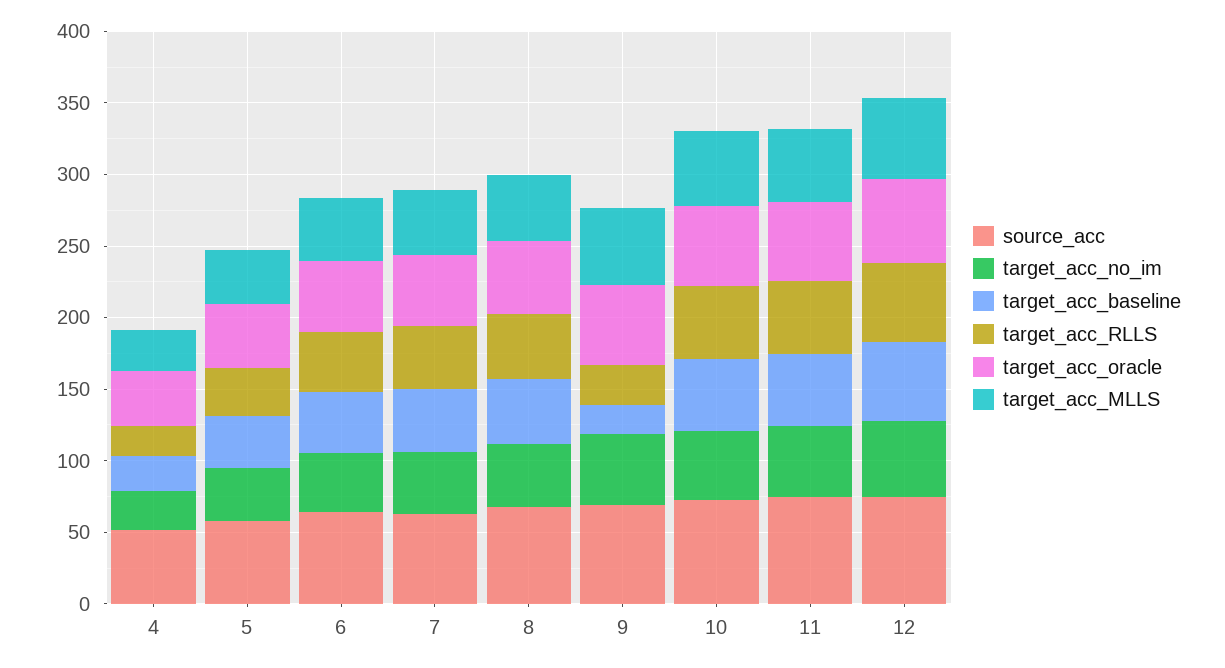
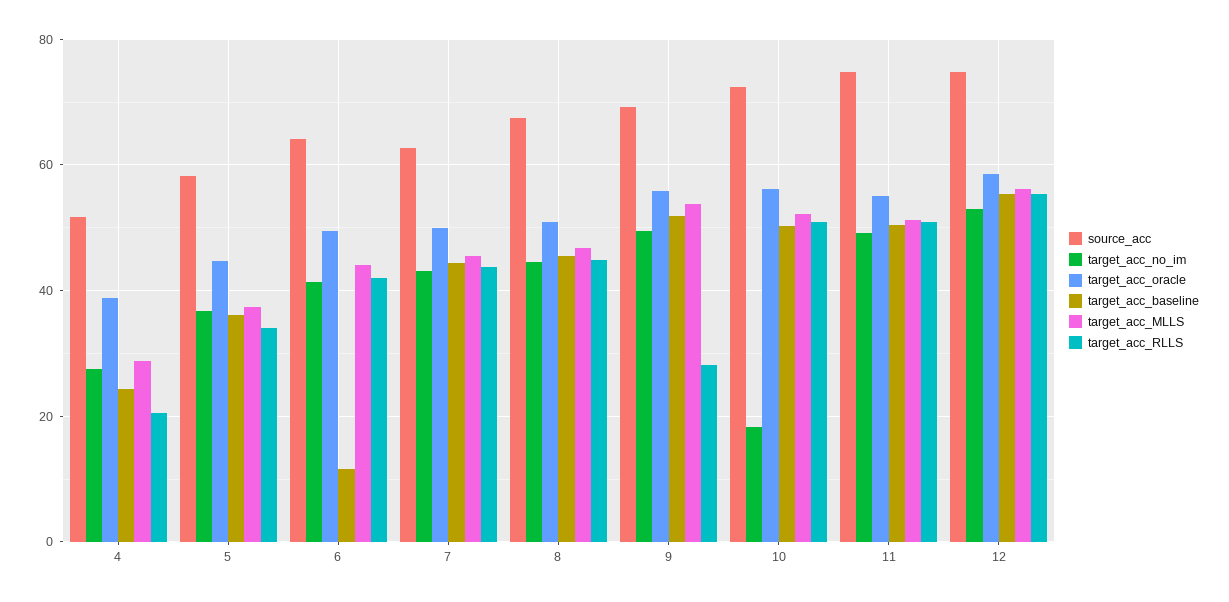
target_acc_baseline, 6: 40 -> 12
target_acc_baseline, 9: 20 -> 52
target_acc_no_im, 10: 50 -> 18

